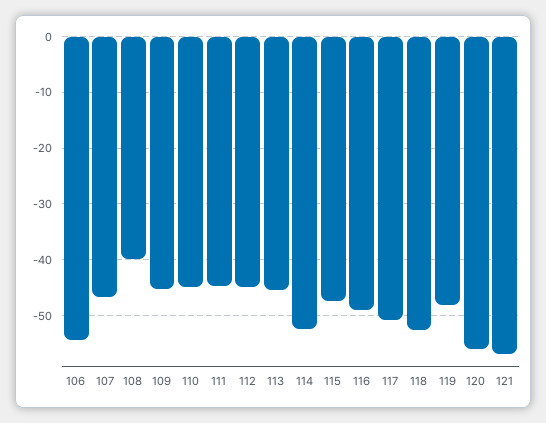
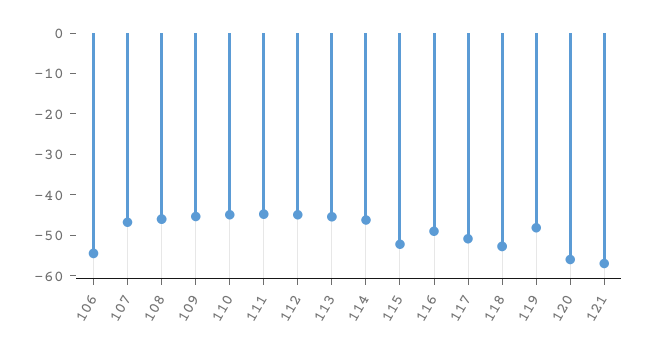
108: -40 -> -46
114: -52 -> -46
115: -48 -> -52

